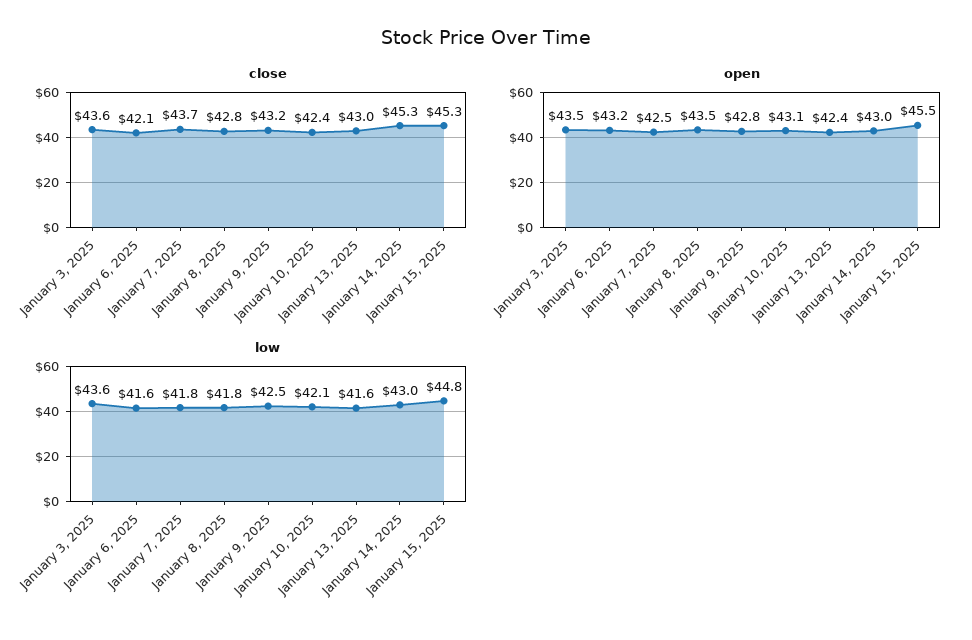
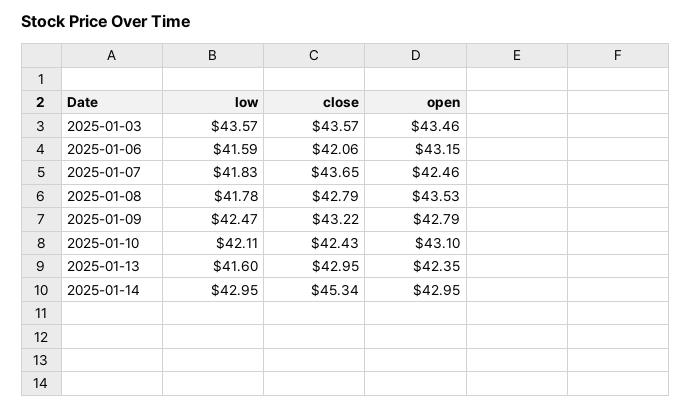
close, January 15, 2025: 45.3 -> none
open, January 15, 2025: 45.5 -> none
low, January 15, 2025: 44.8 -> none

